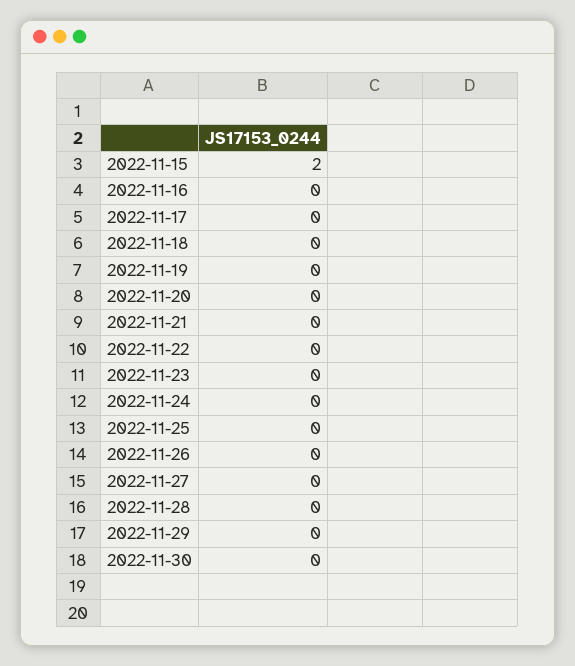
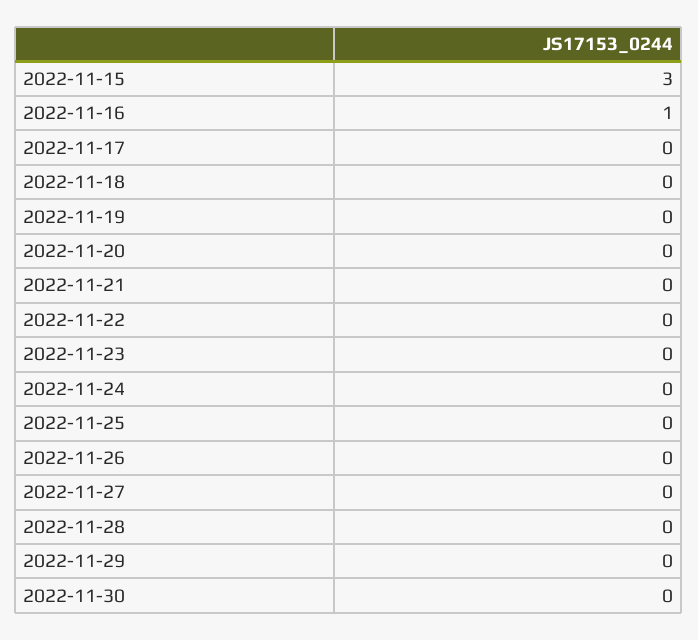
2022-11-15: 2 -> 3
2022-11-16: 0 -> 1

